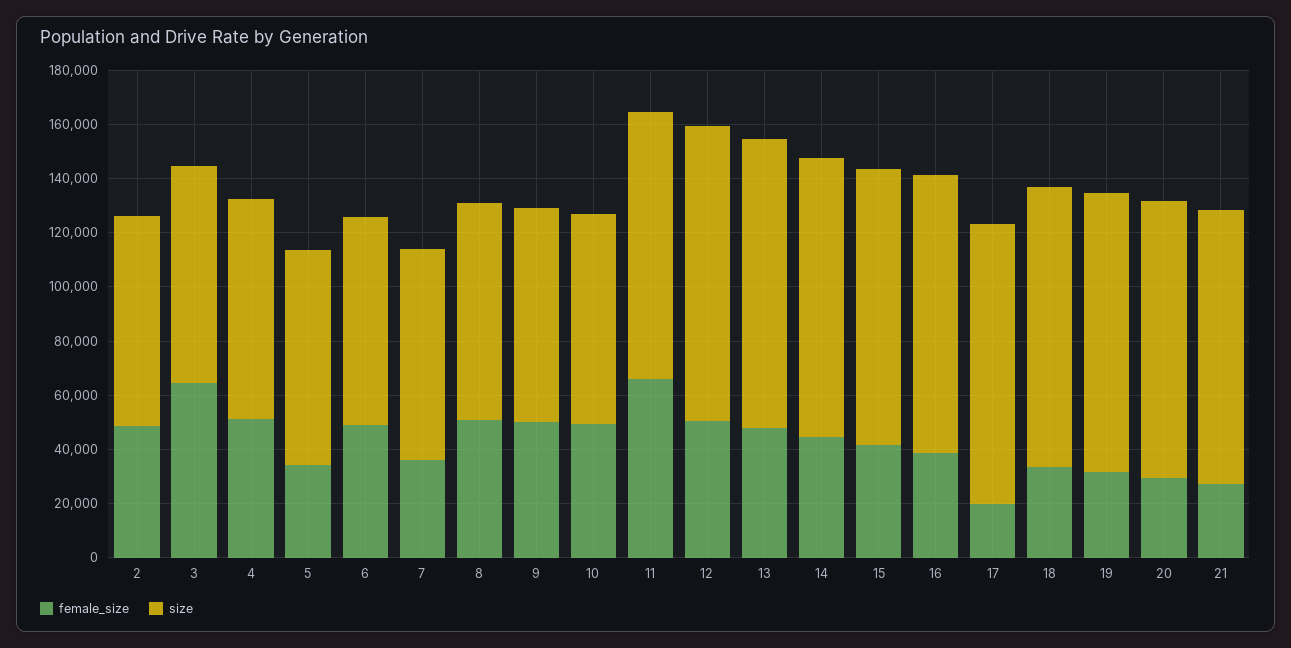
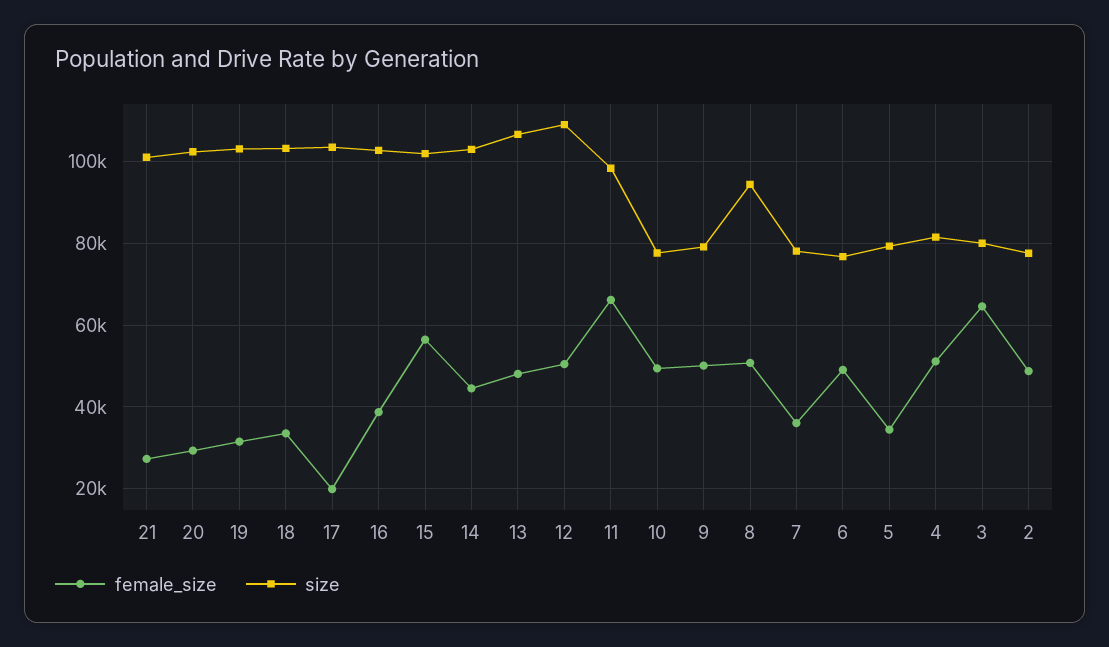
size, 8: 80000 -> 94000
female_size, 15: 40000 -> 56000

